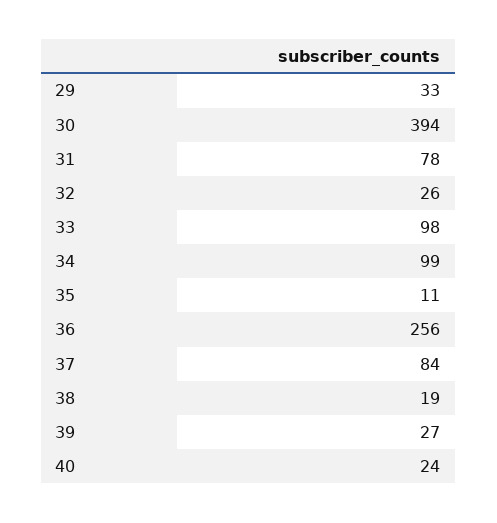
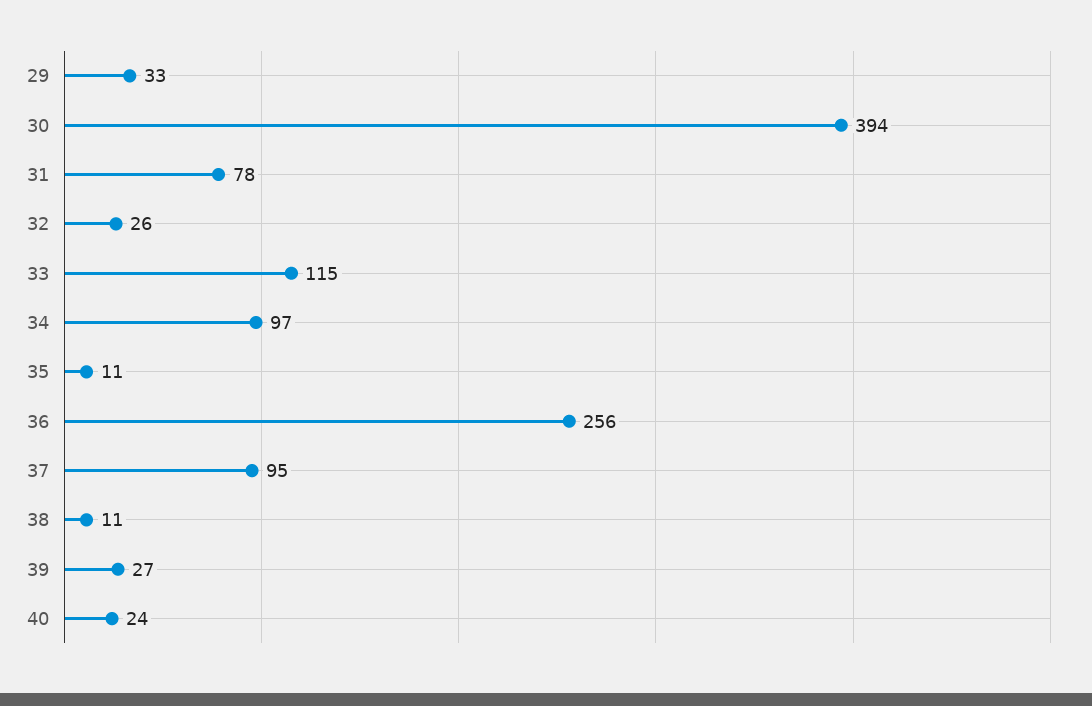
33: 98 -> 115
34: 99 -> 97
37: 84 -> 95
38: 19 -> 11

